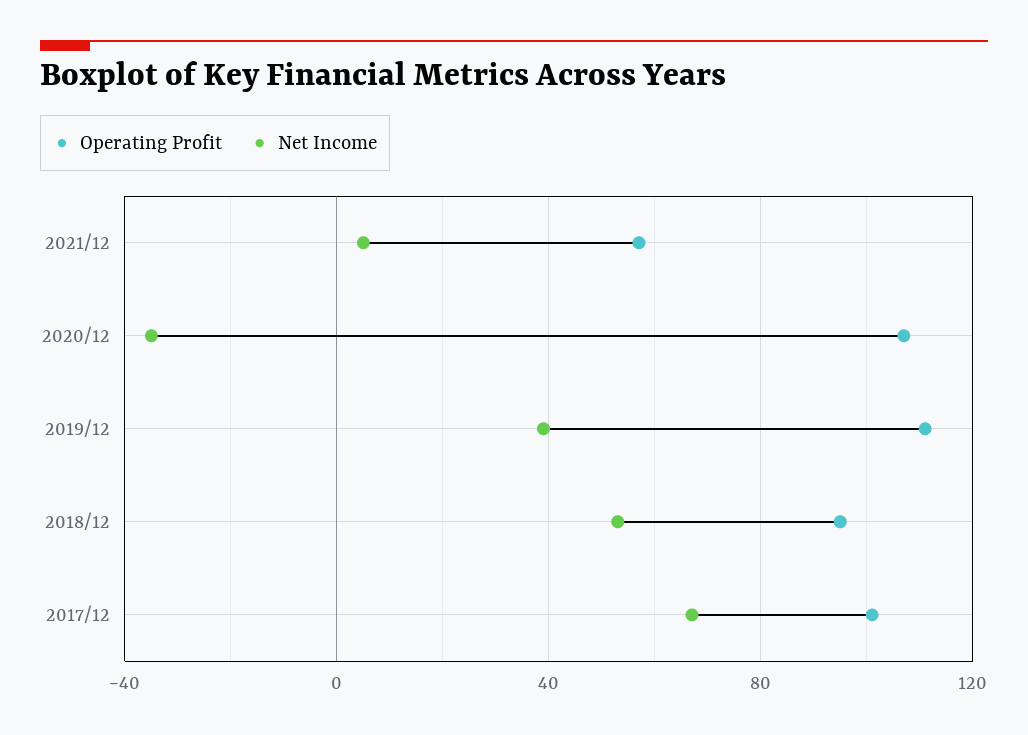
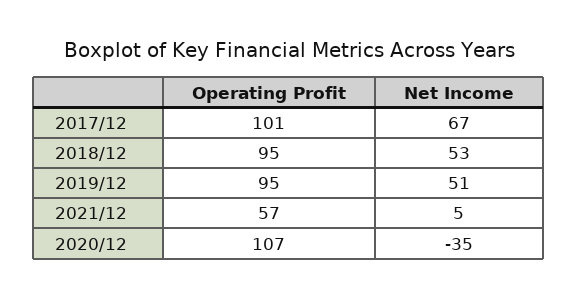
Operating Profit, 2019/12: 110 -> 95
Net Income, 2019/12: 40 -> 51

